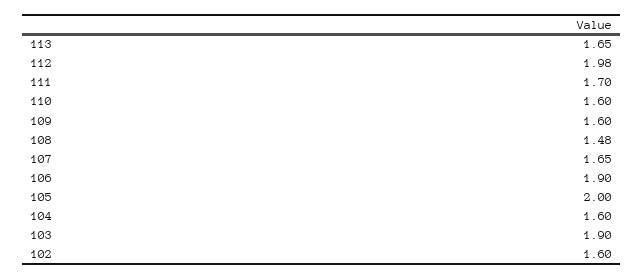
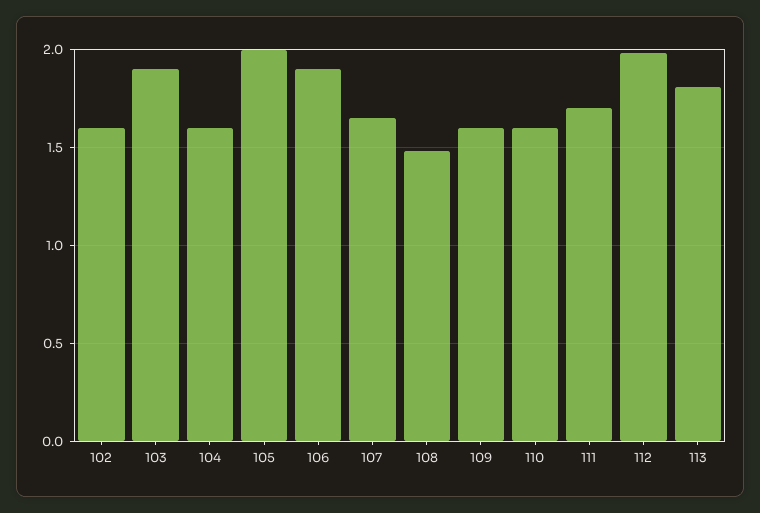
113: 1.65 -> 1.8

